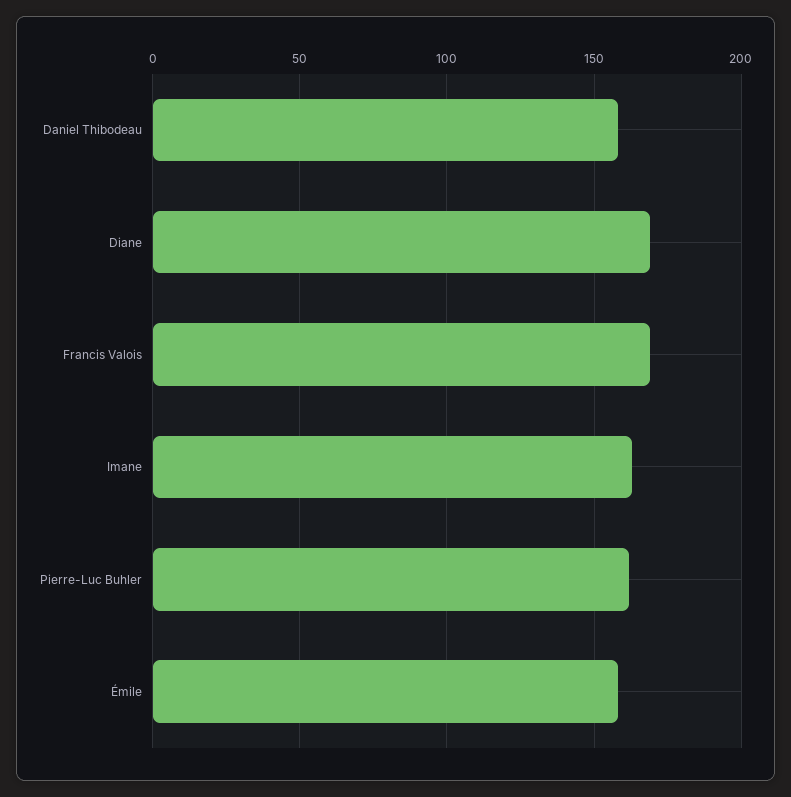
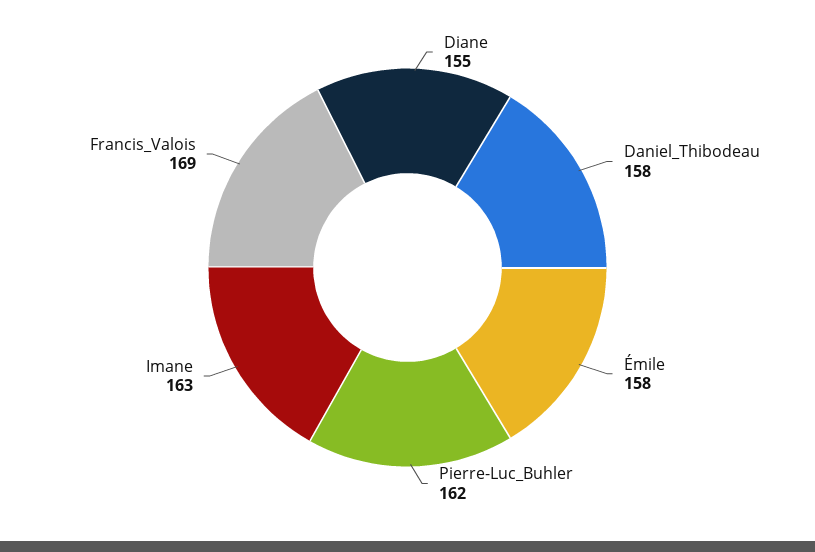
Diane: 170 -> 155

